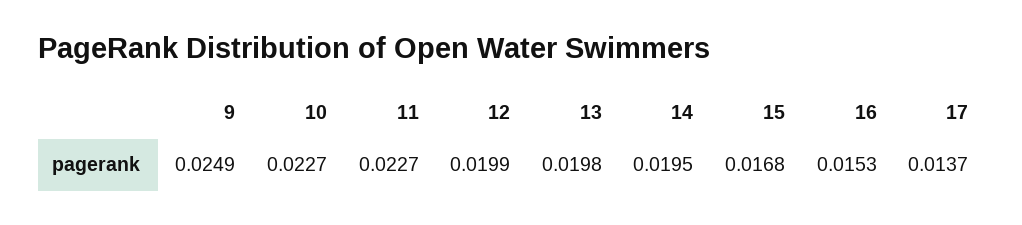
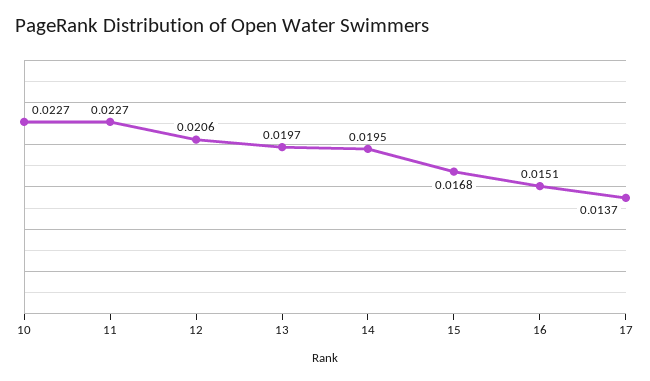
9: 0.0249 -> none
12: 0.0199 -> 0.0206
13: 0.0198 -> 0.0197
16: 0.0153 -> 0.0151

